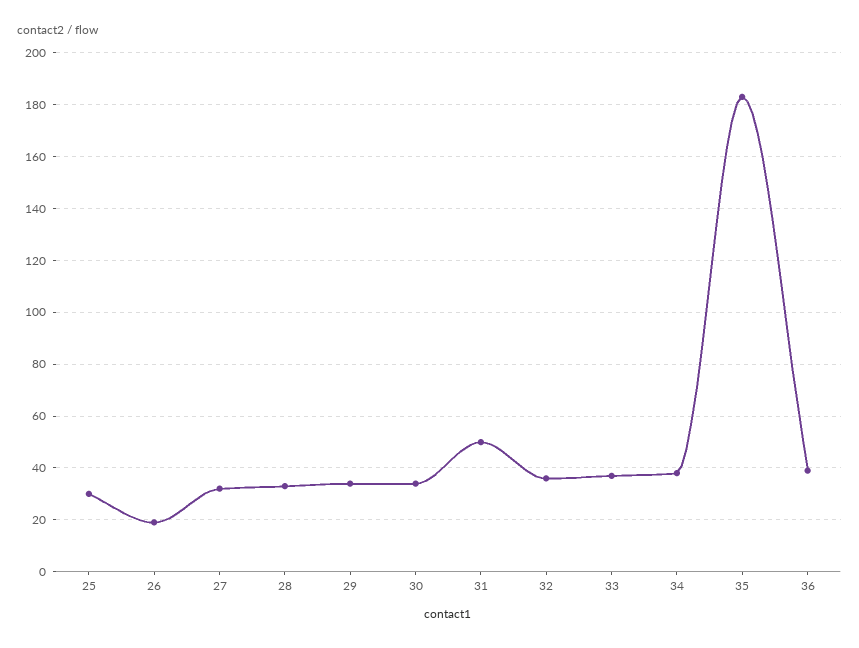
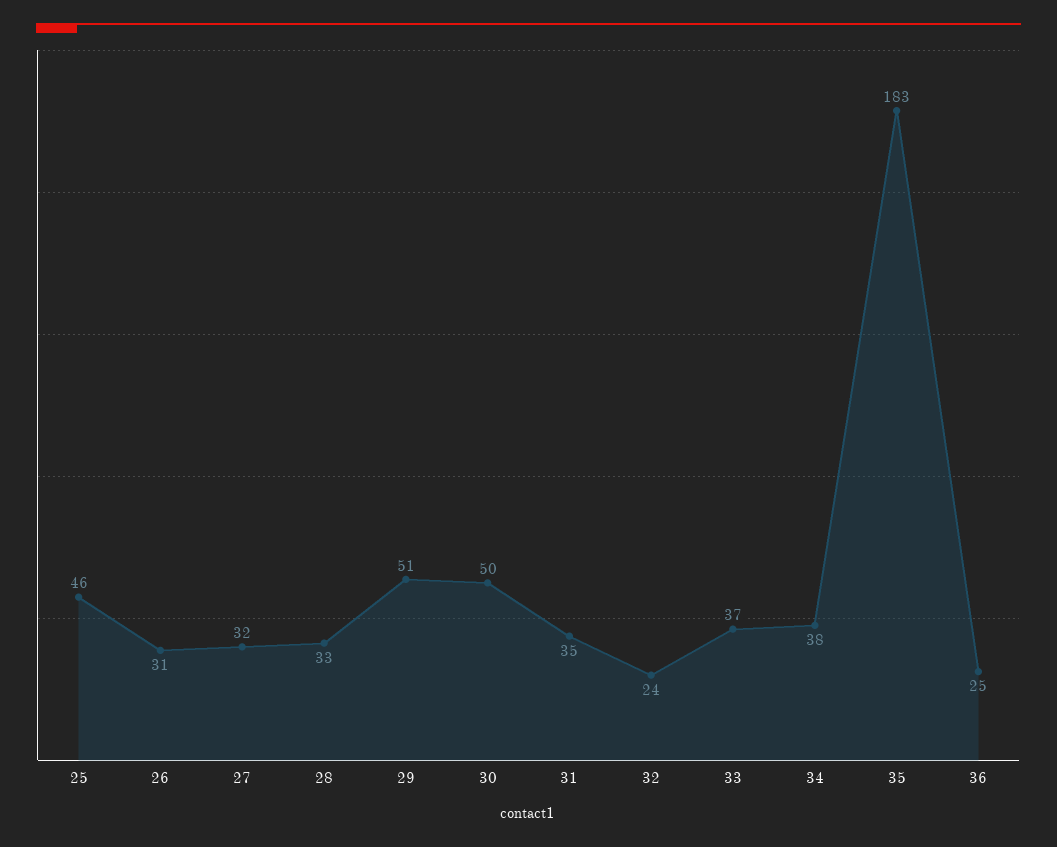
25: 30 -> 46
26: 20 -> 31
29: 35 -> 51
30: 35 -> 50
31: 50 -> 35
32: 35 -> 24
36: 40 -> 25

